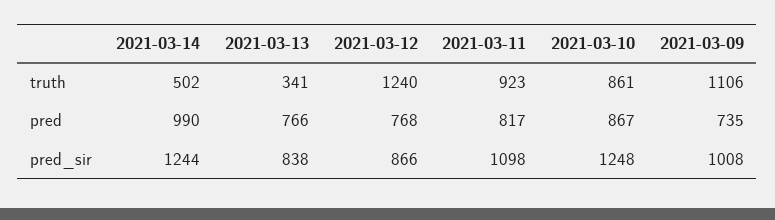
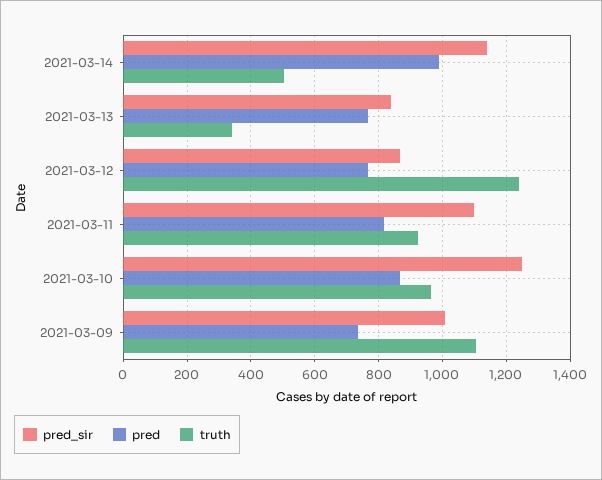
truth, 2021-03-10: 861 -> 960
pred_sir, 2021-03-14: 1244 -> 1140

